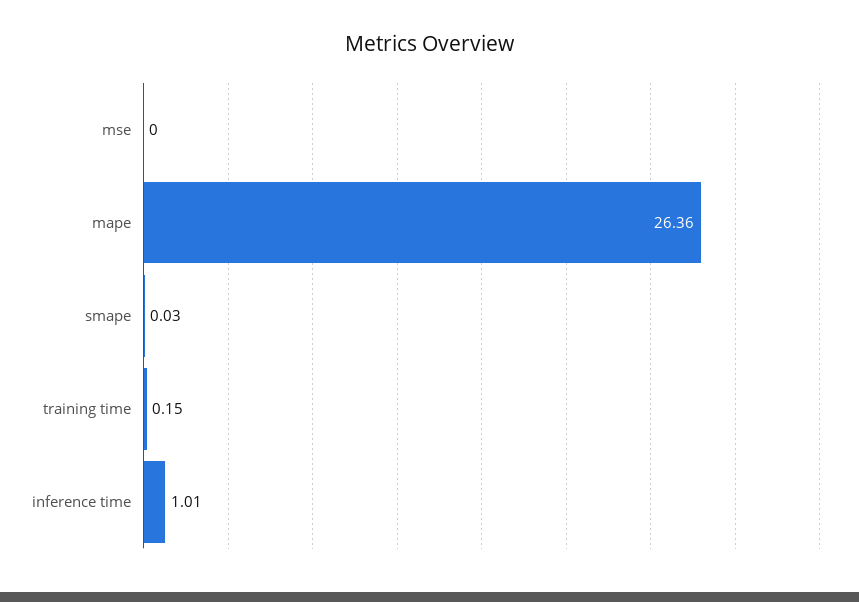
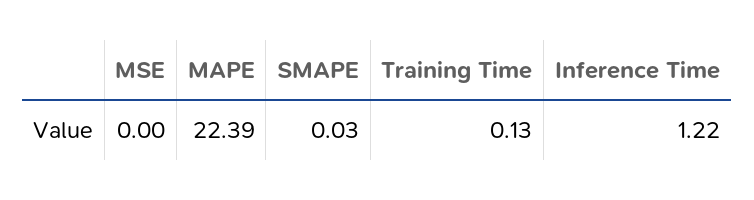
mape: 26.36 -> 22.39
training time: 0.15 -> 0.13
inference time: 1.01 -> 1.22

